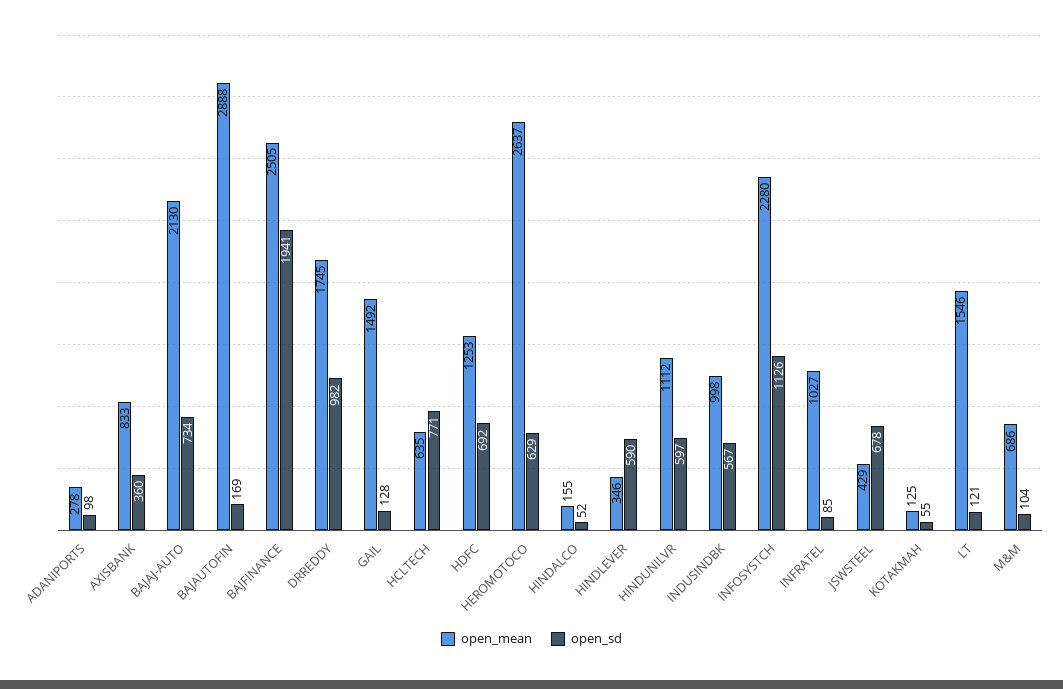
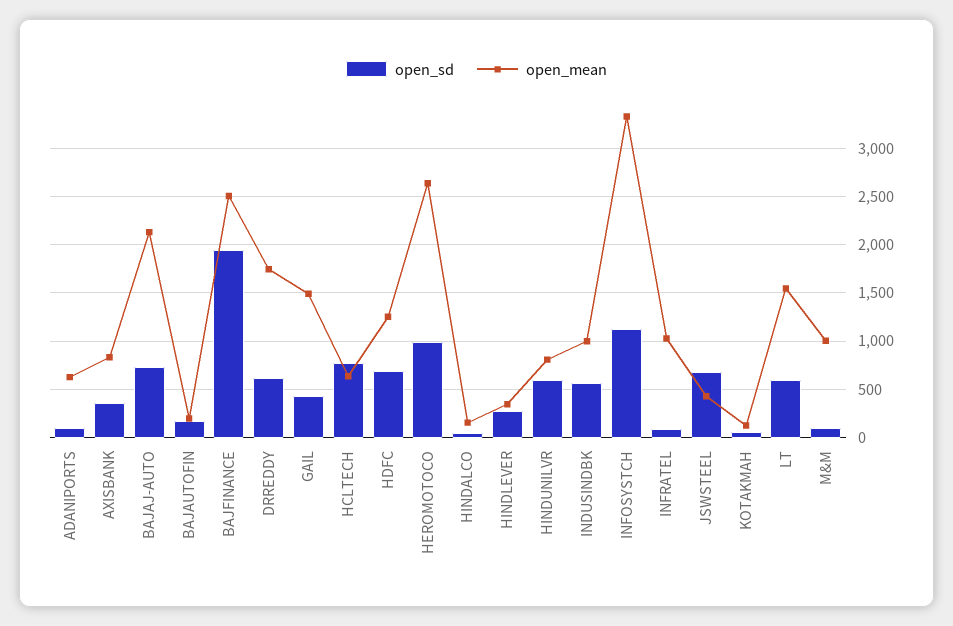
open_mean, ADANIPORTS: 278 -> 600
open_mean, BAJAUTOFIN: 2888 -> 200
open_sd, DRREDDY: 982 -> 600
open_sd, GAIL: 128 -> 400
open_sd, HEROMOTOCO: 629 -> 1000
open_sd, HINDLEVER: 590 -> 300
open_mean, HINDUNILVR: 1112 -> 800
open_mean, INFOSYSTCH: 2280 -> 3300
open_sd, LT: 121 -> 600
open_mean, M&M: 686 -> 1000

